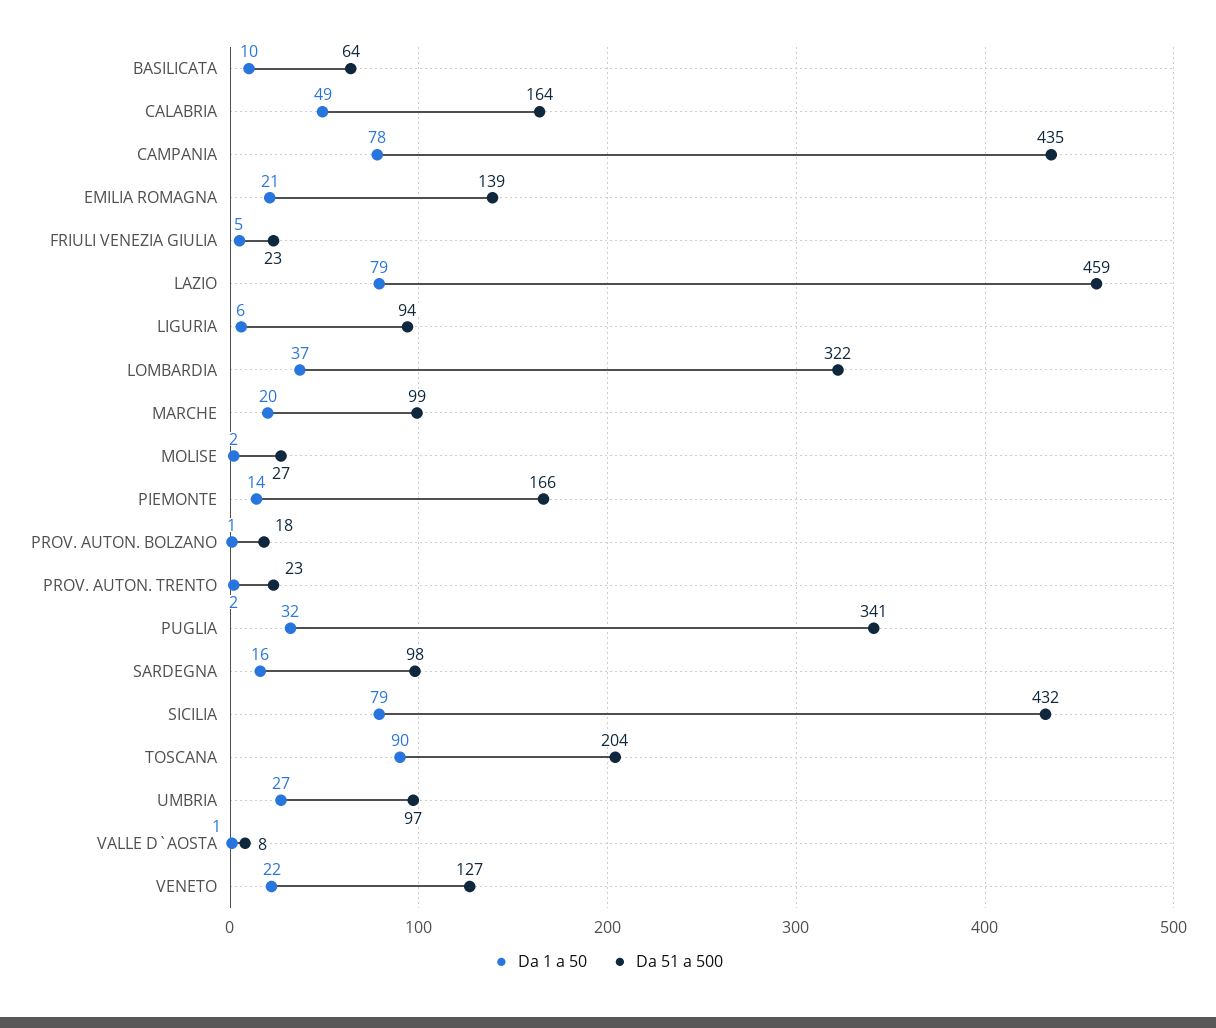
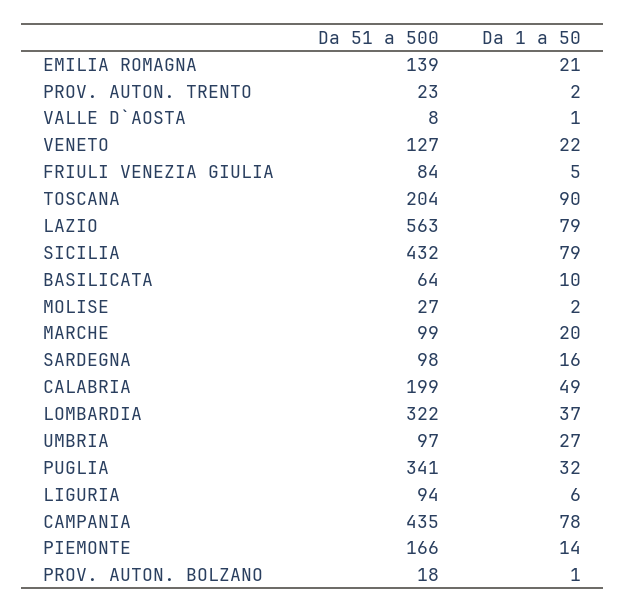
Da 51 a 500, CALABRIA: 164 -> 199
Da 51 a 500, FRIULI VENEZIA GIULIA: 23 -> 84
Da 51 a 500, LAZIO: 459 -> 563

